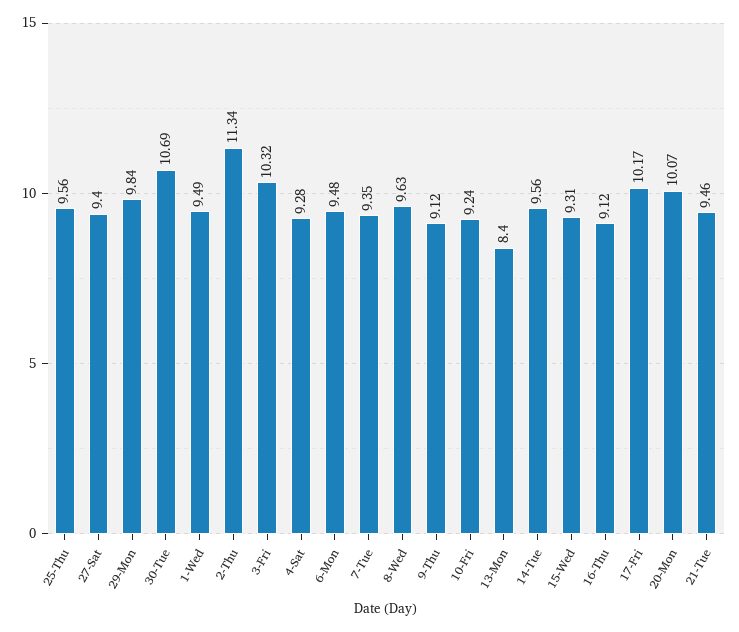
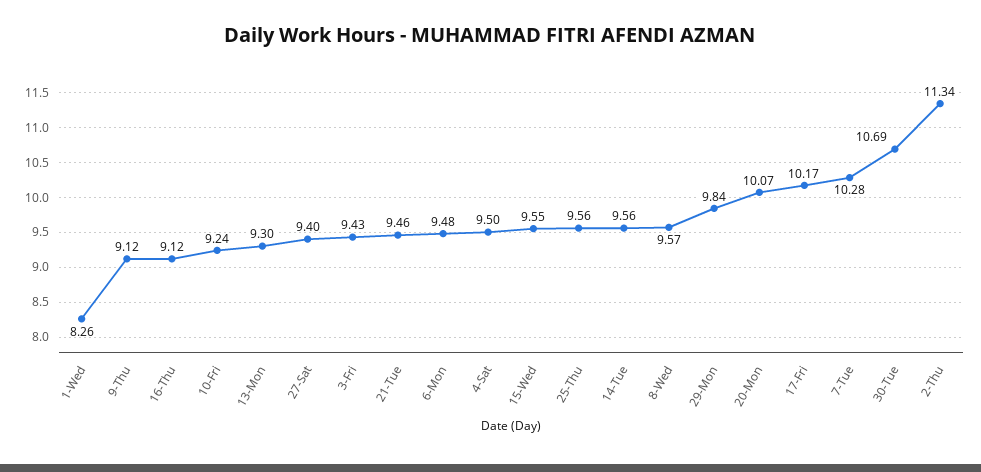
1-Wed: 9.49 -> 8.26
3-Fri: 10.32 -> 9.43
4-Sat: 9.28 -> 9.5
7-Tue: 9.35 -> 10.28
8-Wed: 9.63 -> 9.57
13-Mon: 8.4 -> 9.3
15-Wed: 9.31 -> 9.55

